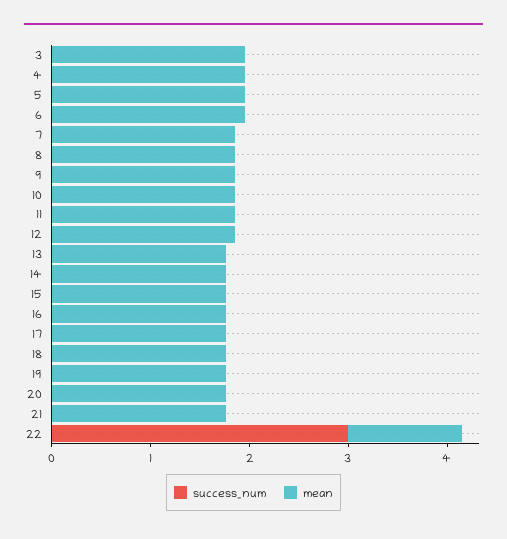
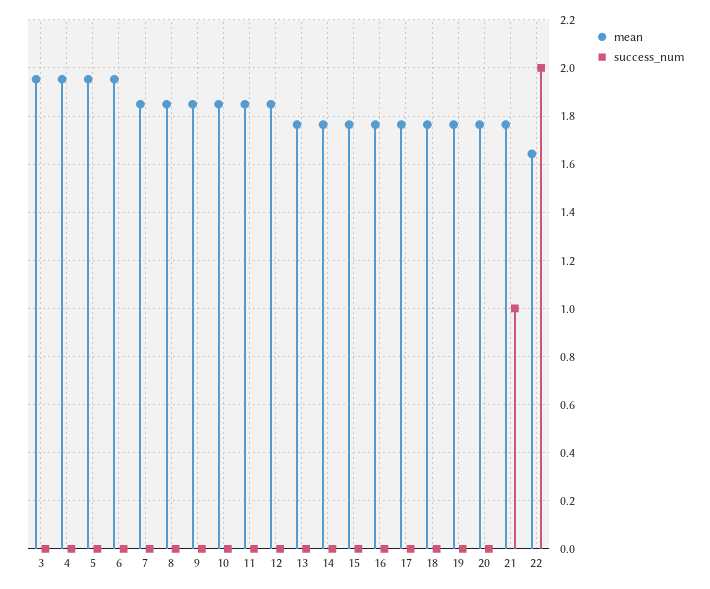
success_num, 21: 0 -> 1
success_num, 22: 3 -> 2
mean, 22: 1.2 -> 1.65

